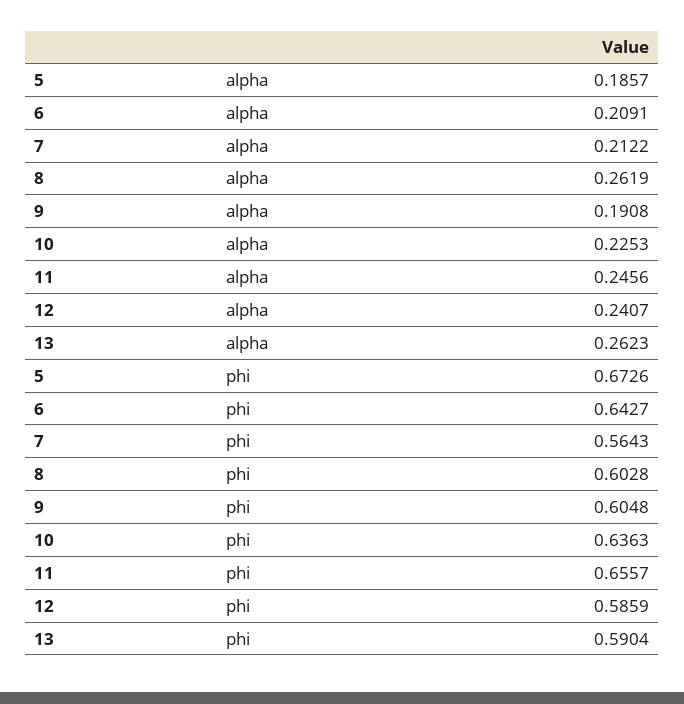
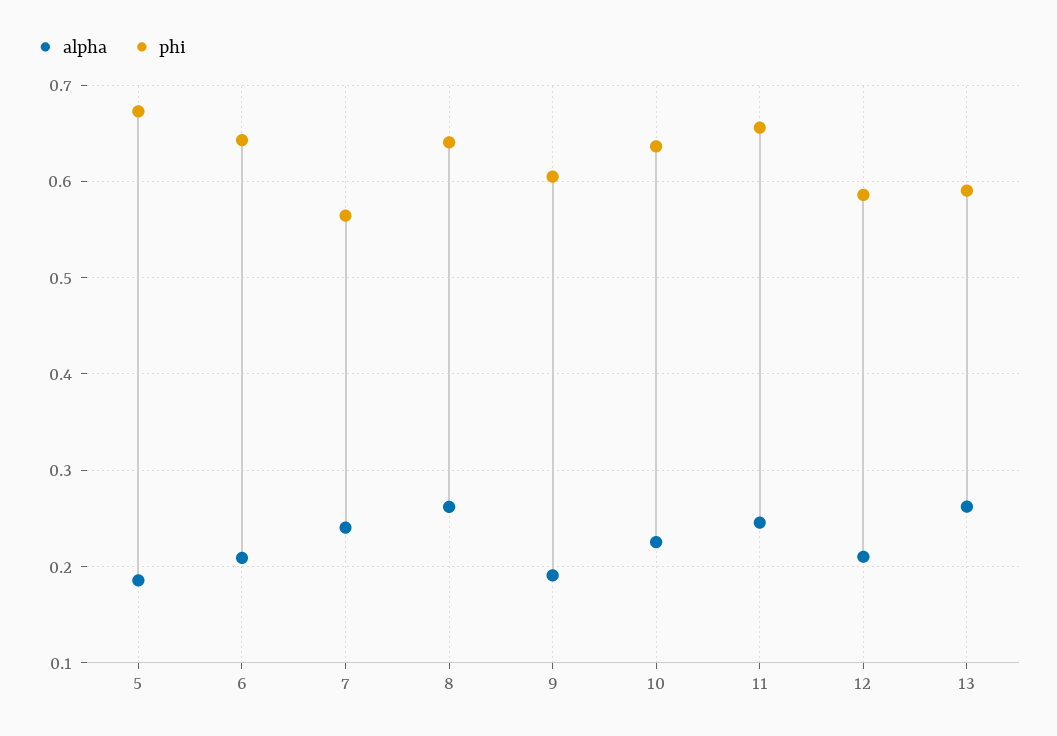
alpha, 7: 0.2122 -> 0.24
alpha, 12: 0.2407 -> 0.21
phi, 8: 0.6028 -> 0.64

